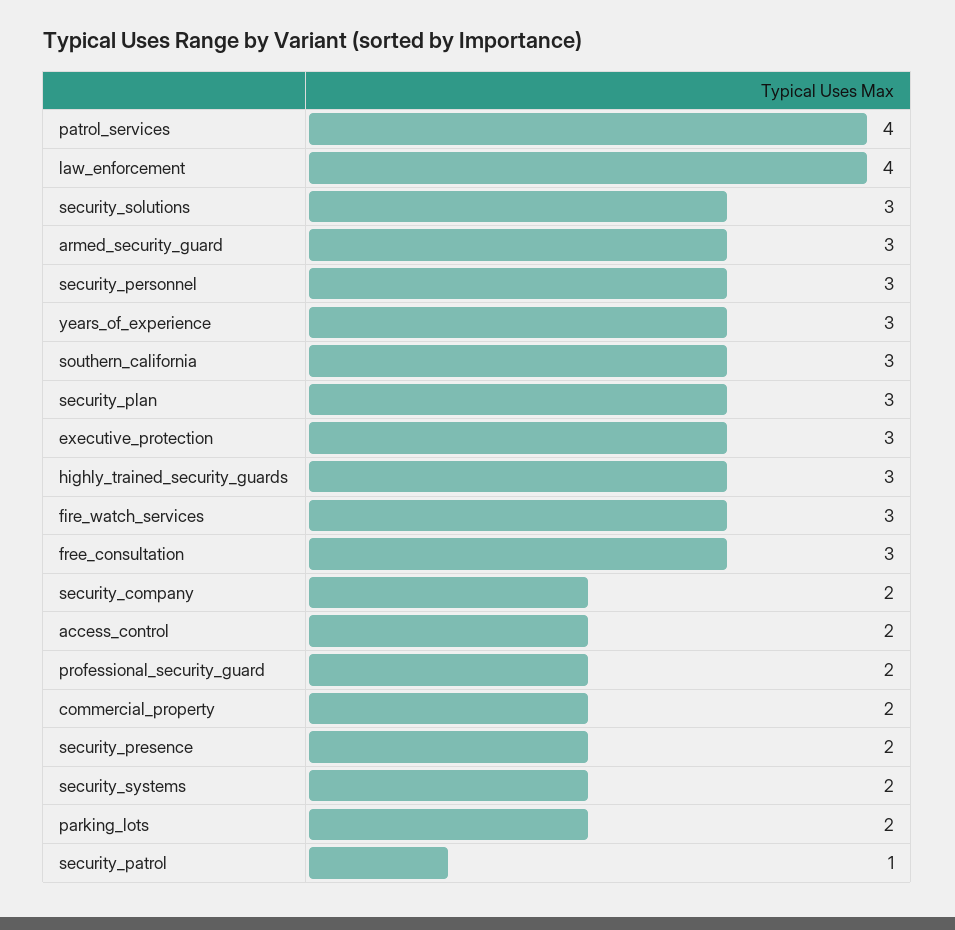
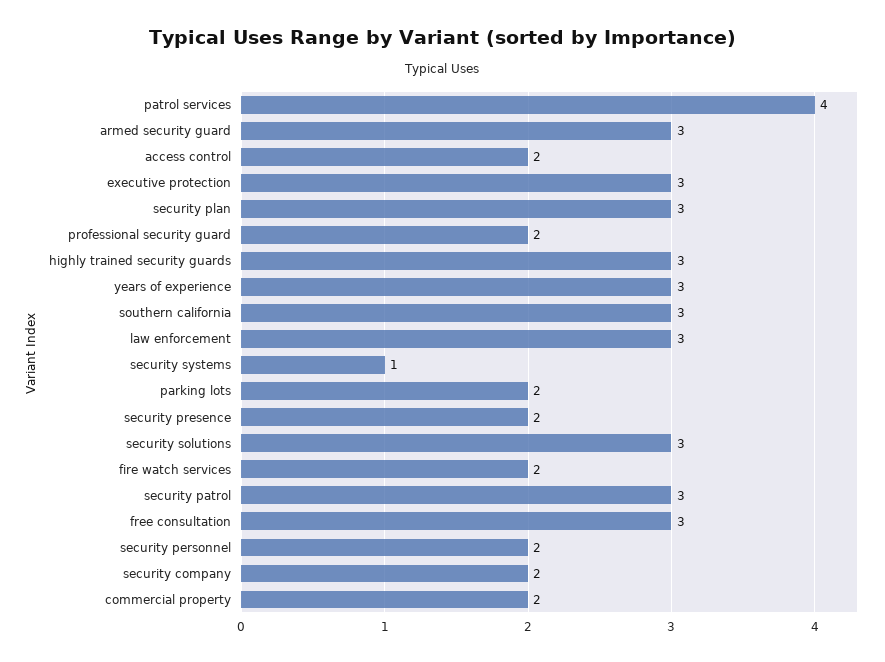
law_enforcement: 4 -> 3
security_personnel: 3 -> 2
fire_watch_services: 3 -> 2
security_systems: 2 -> 1
security_patrol: 1 -> 3

